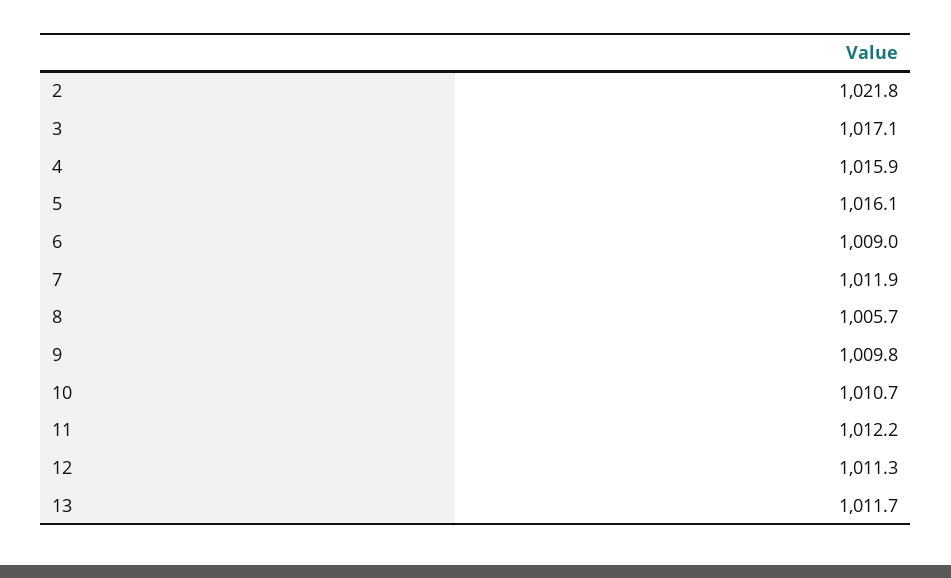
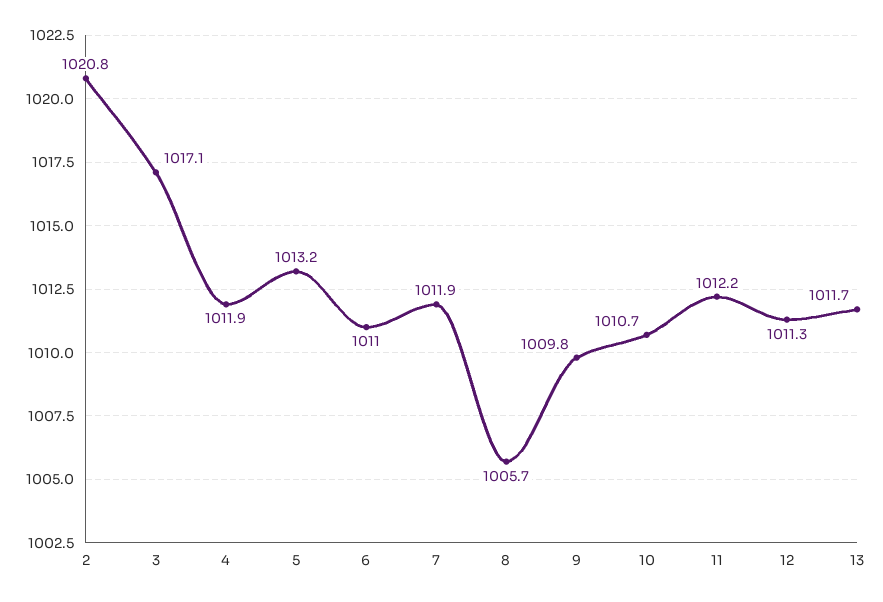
2: 1021.8 -> 1020.8
4: 1015.9 -> 1011.9
5: 1016.1 -> 1013.2
6: 1009 -> 1011

